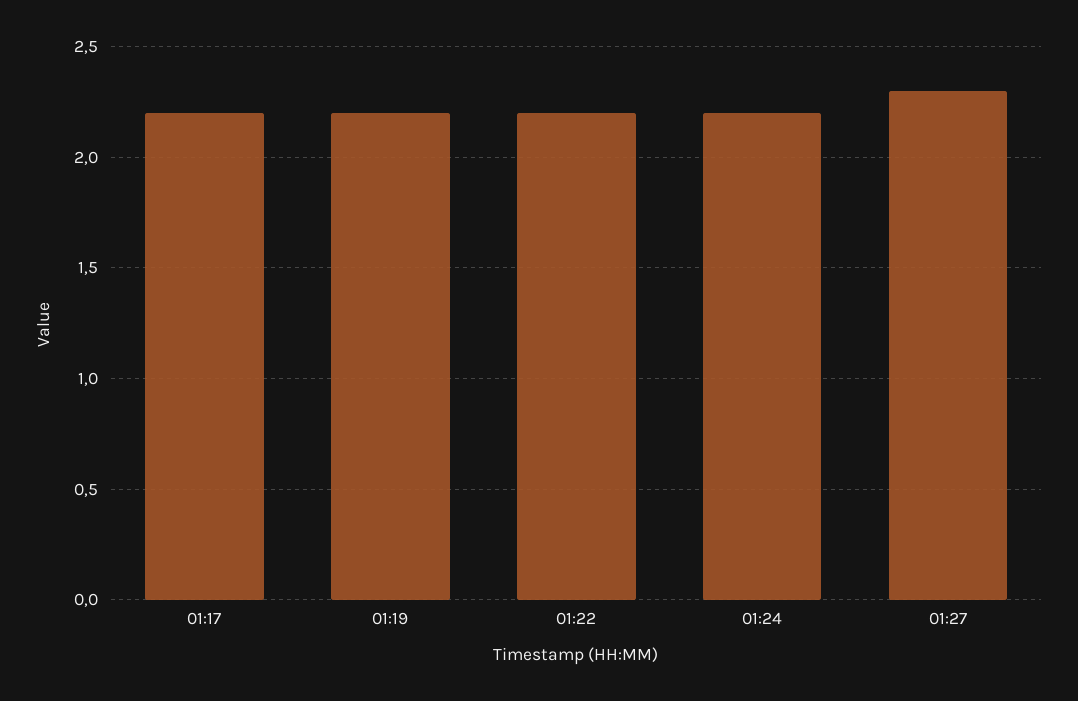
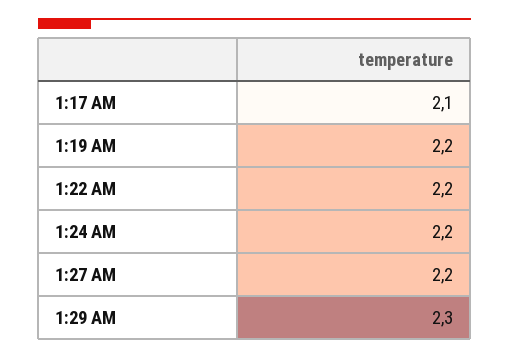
01:17: 2.2 -> 2.1
01:27: 2.3 -> 2.2
1:29 AM: none -> 2.3

